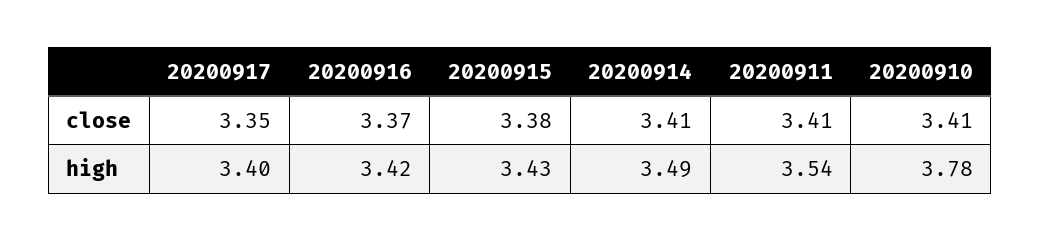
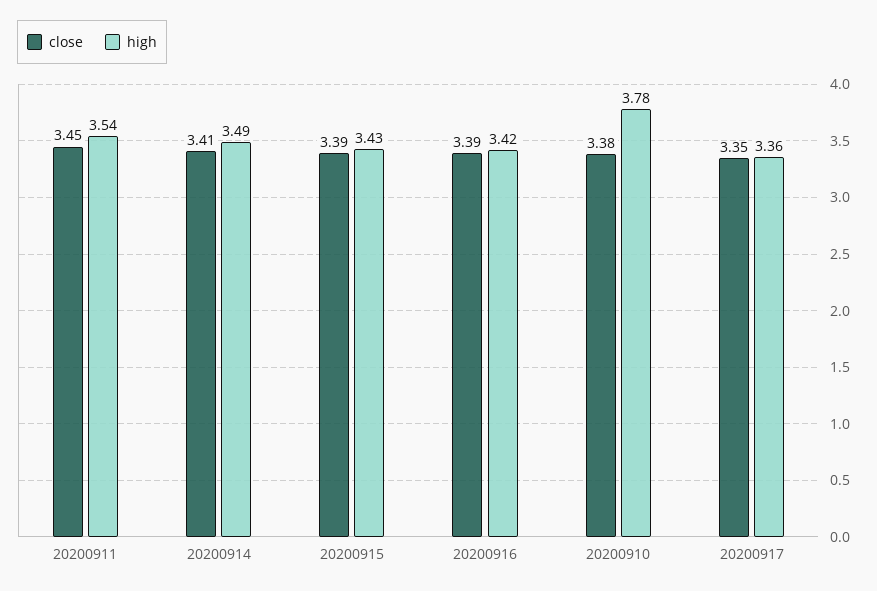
close, 20200916: 3.37 -> 3.39
close, 20200915: 3.38 -> 3.39
close, 20200911: 3.41 -> 3.45
close, 20200910: 3.41 -> 3.38
high, 20200917: 3.4 -> 3.36

